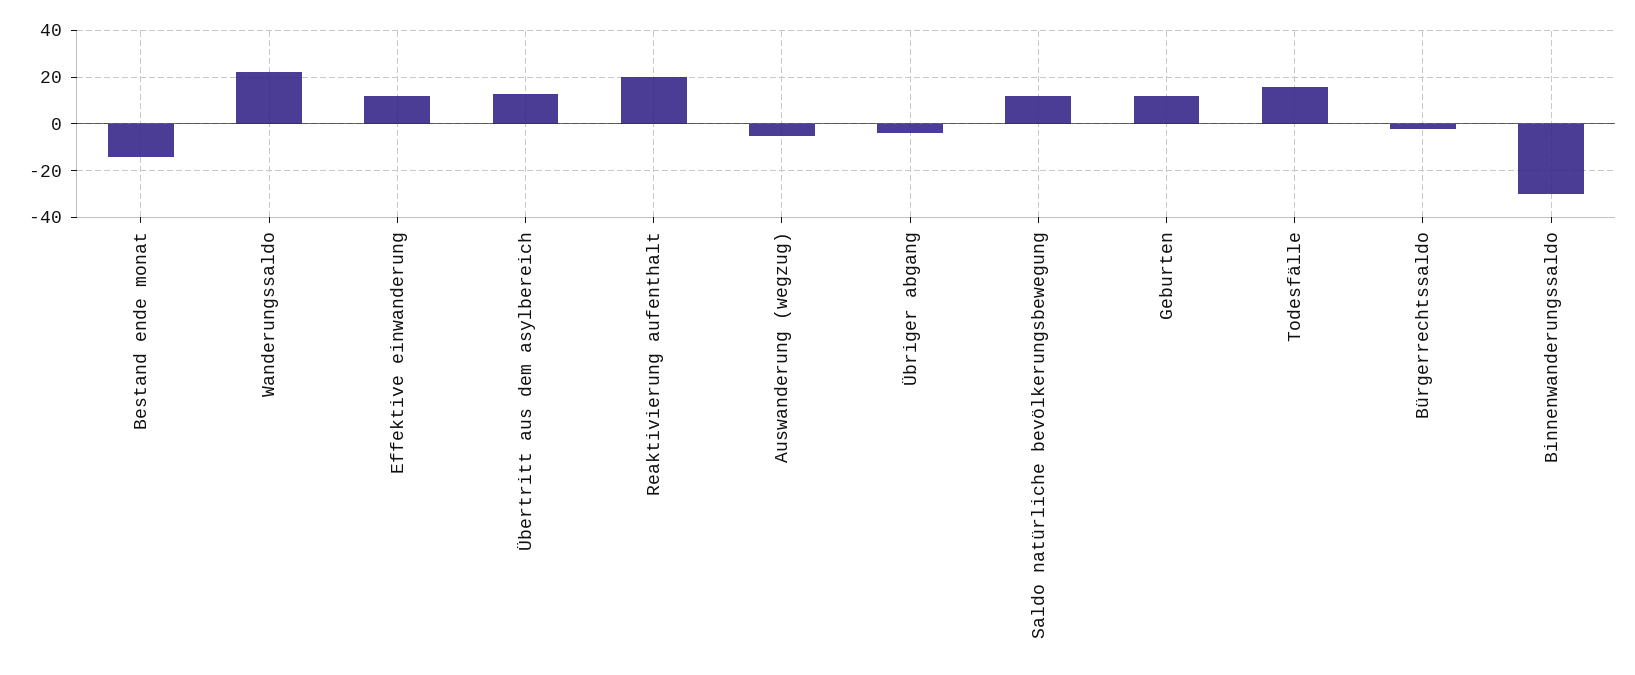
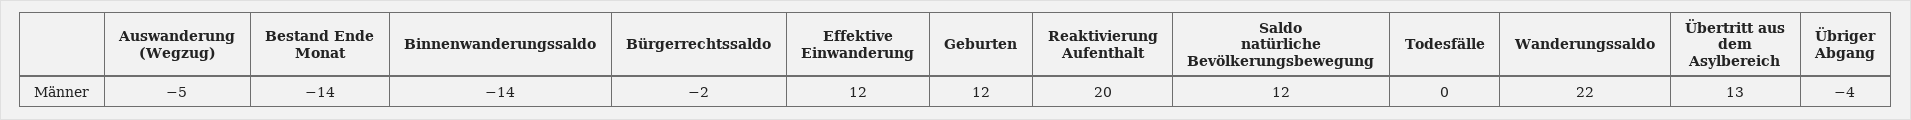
Todesfälle: 15 -> 0
Binnenwanderungssaldo: -30 -> -14

